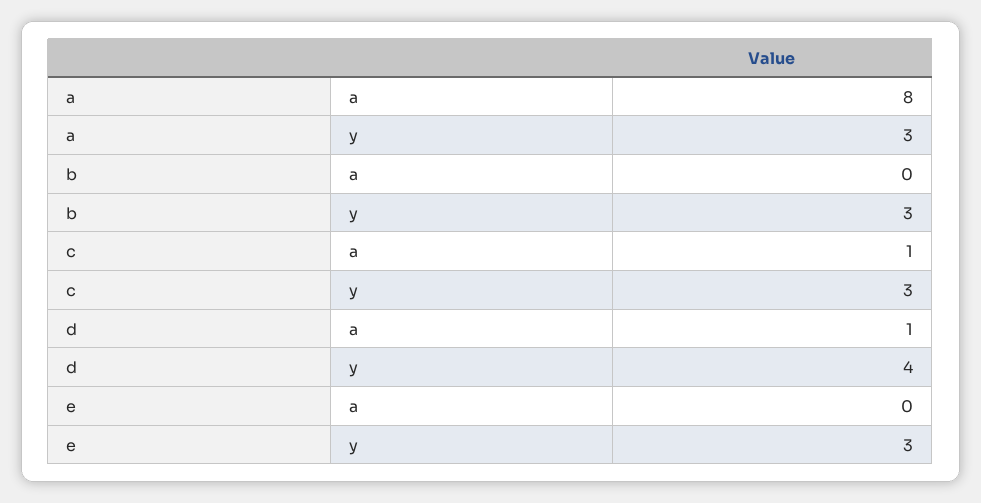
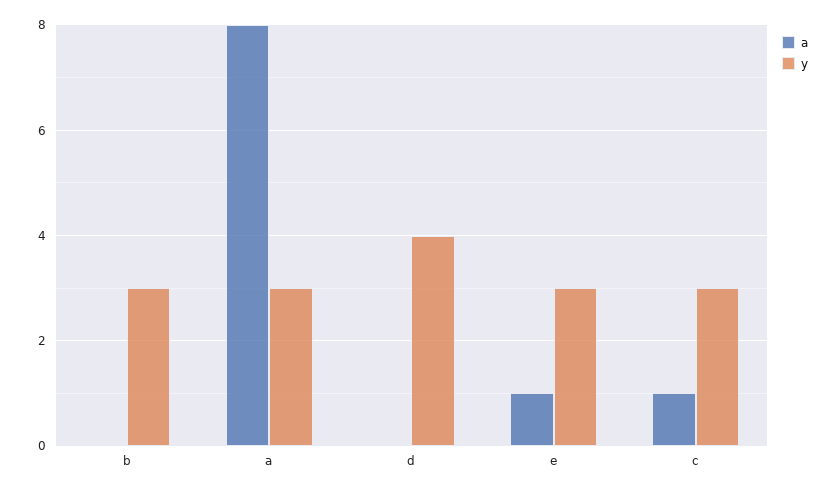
a, d: 1 -> 0
a, e: 0 -> 1

